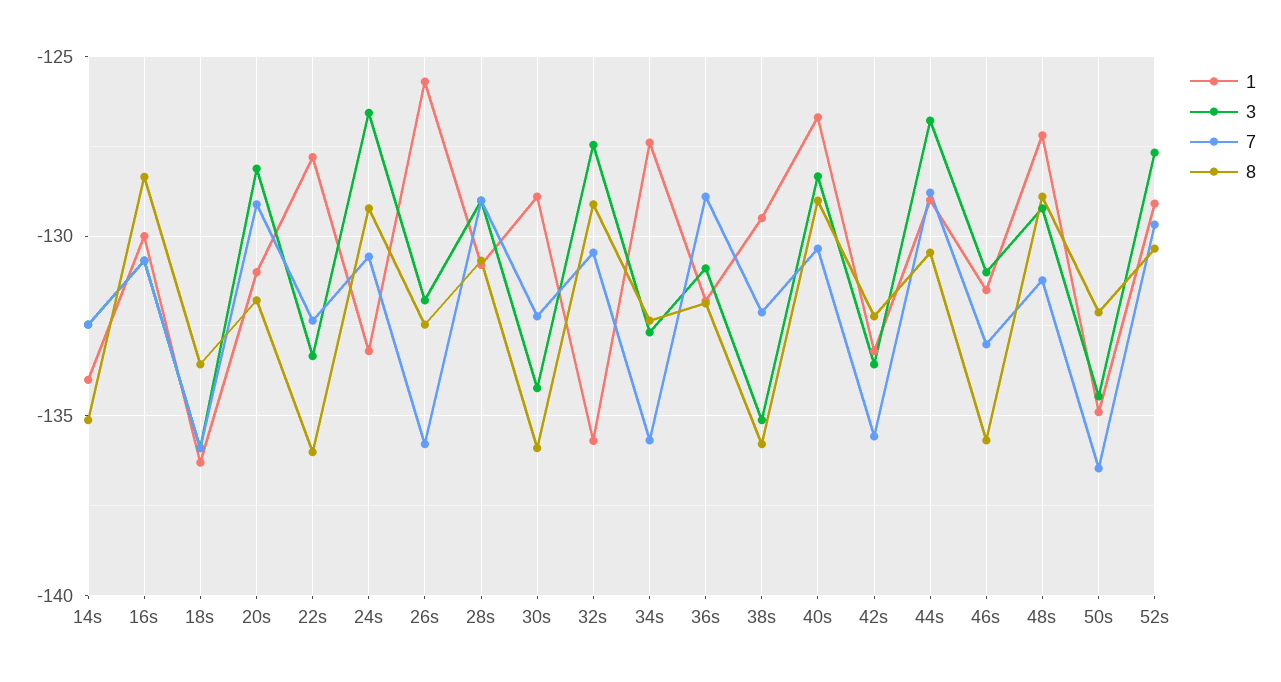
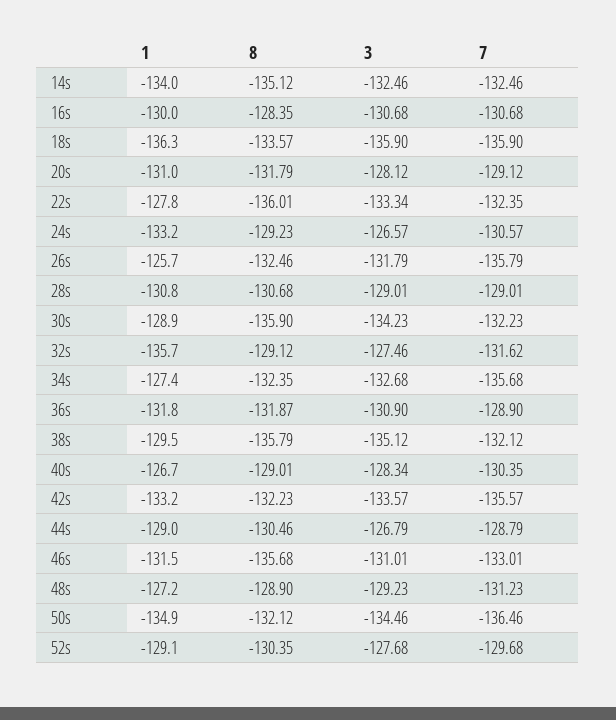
7, 32s: -130.5 -> -131.62

